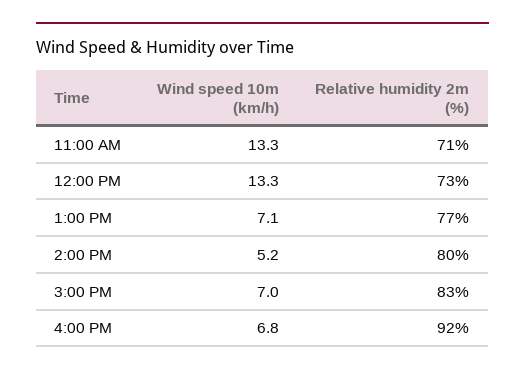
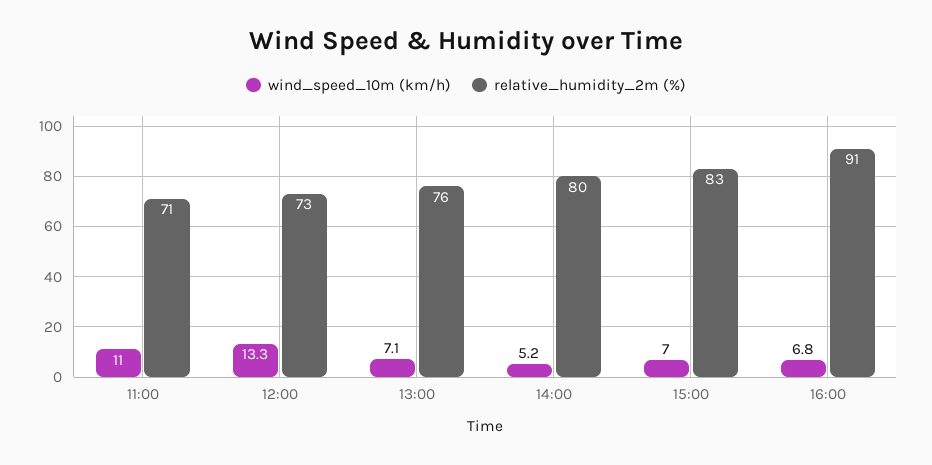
Wind speed 10m (km/h), 11:00 AM: 13.3 -> 11
Relative humidity 2m (%), 1:00 PM: 77 -> 76
Relative humidity 2m (%), 4:00 PM: 92 -> 91

